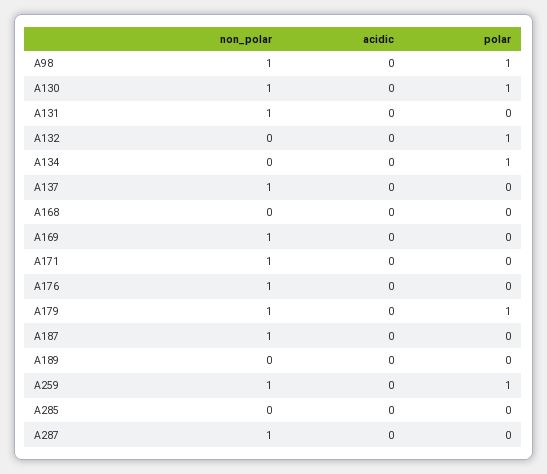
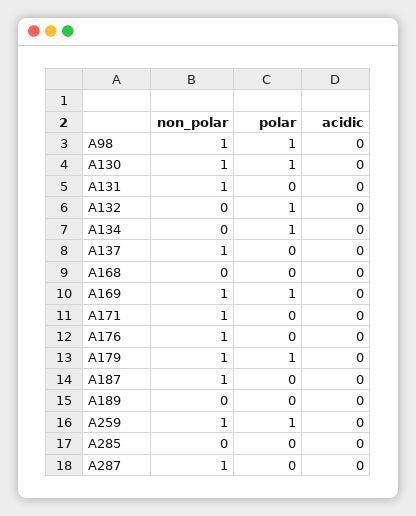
polar, A169: 0 -> 1

